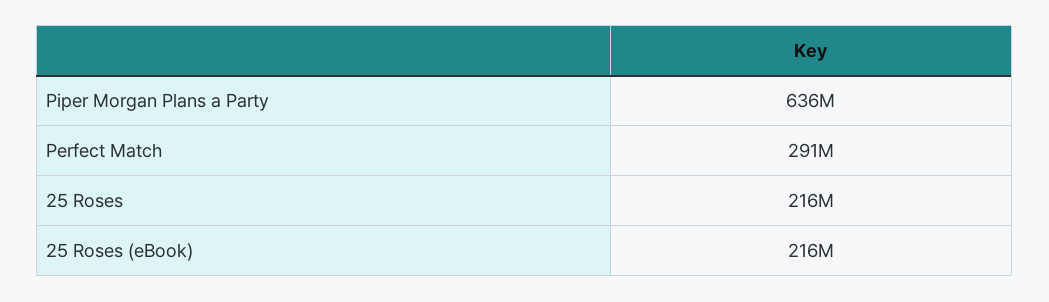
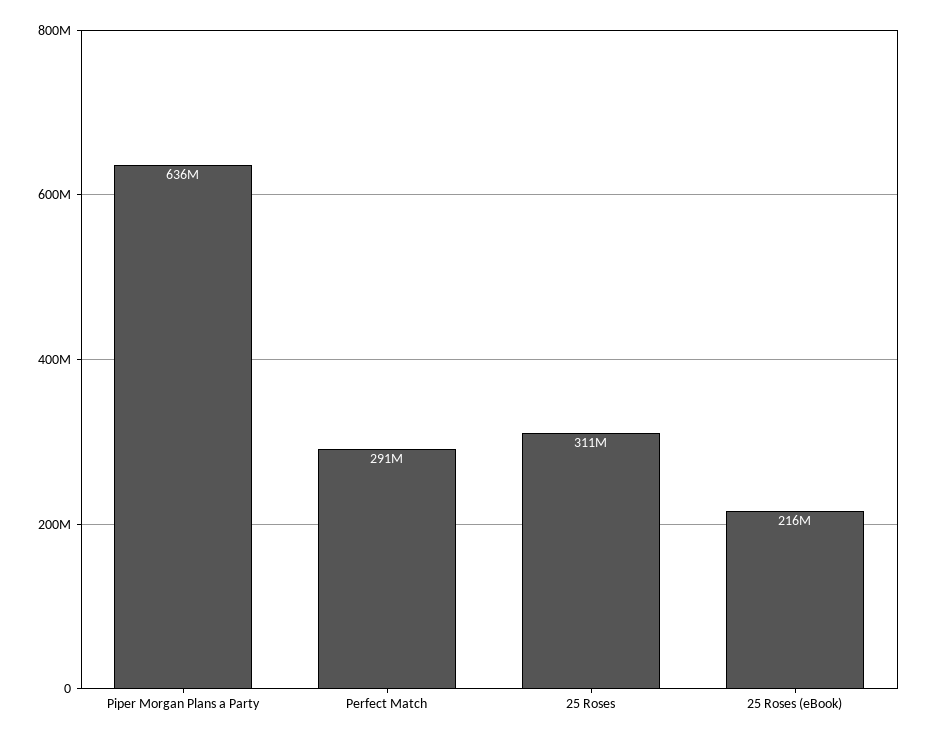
25 Roses: 216000000 -> 311000000

